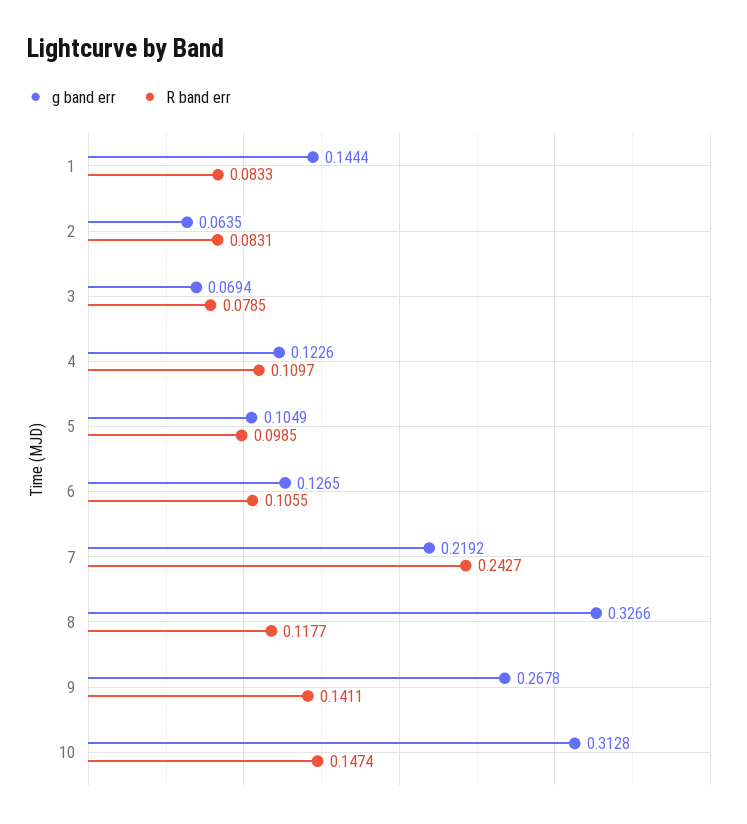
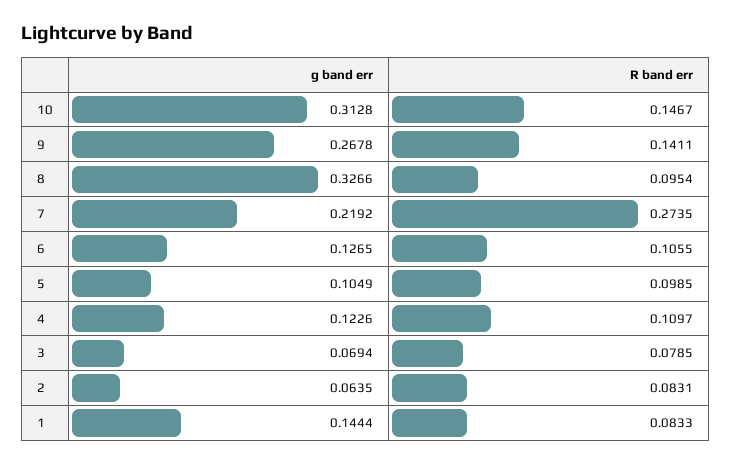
R band err, 7: 0.2427 -> 0.2735
R band err, 8: 0.1177 -> 0.0954
R band err, 10: 0.1474 -> 0.1467

